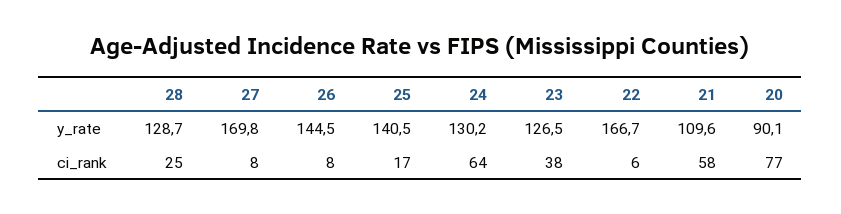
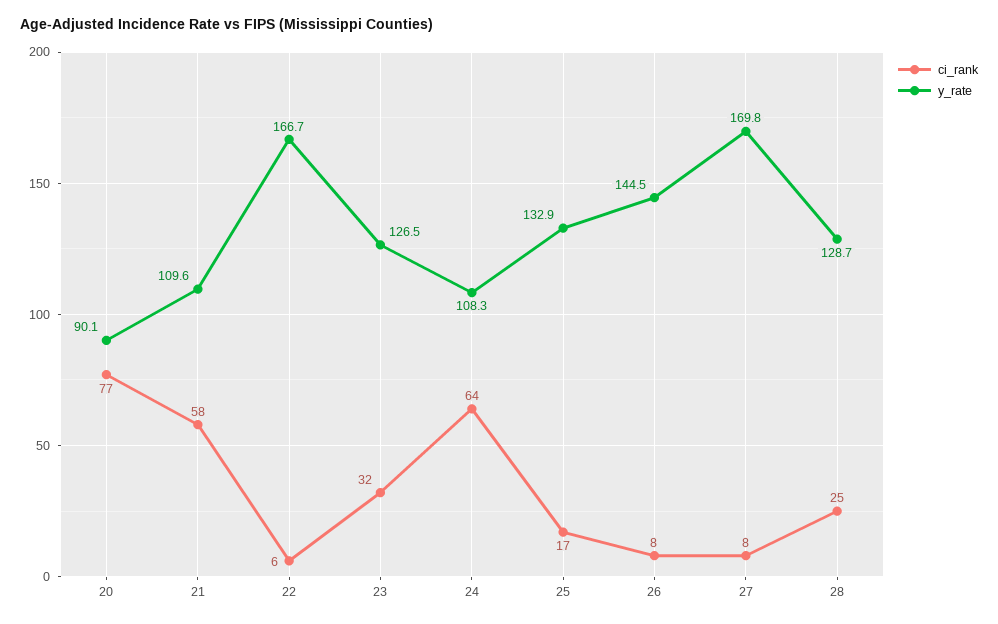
y_rate, 25: 140.5 -> 132.9
y_rate, 24: 130.2 -> 108.3
ci_rank, 23: 38 -> 32

